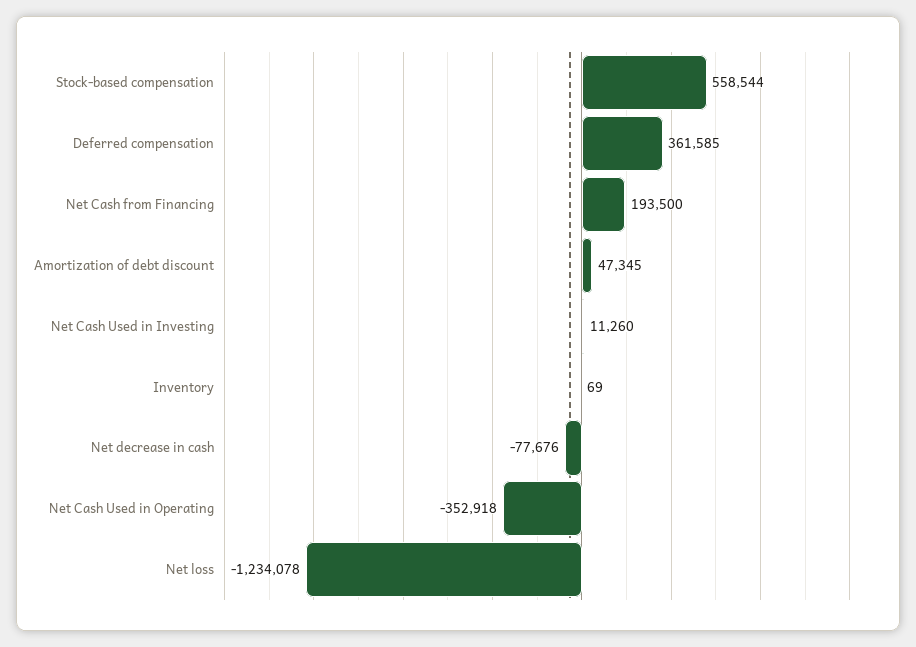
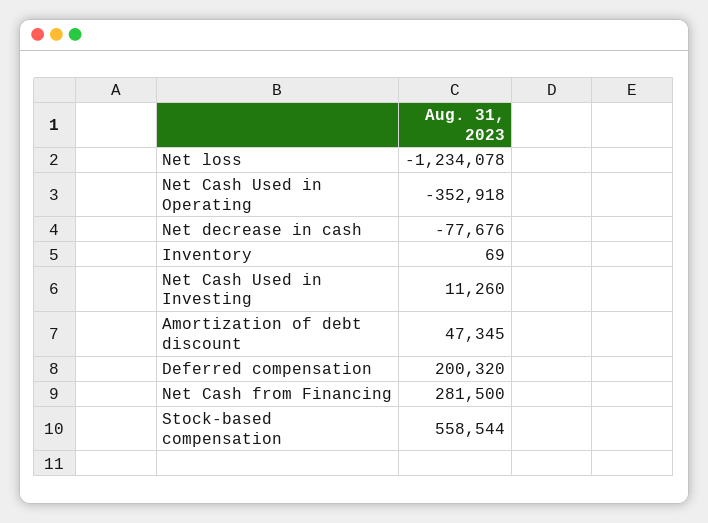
Deferred compensation: 361585 -> 200320
Net Cash from Financing: 193500 -> 281500

